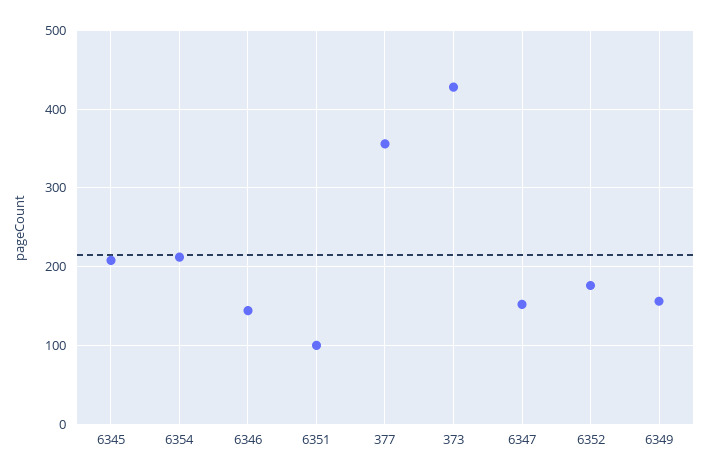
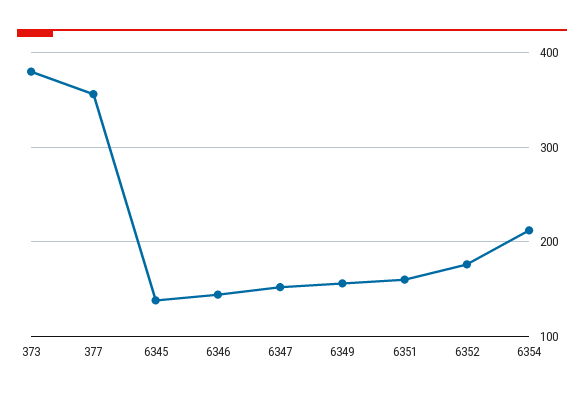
6345: 210 -> 140
6351: 100 -> 160
373: 430 -> 380

